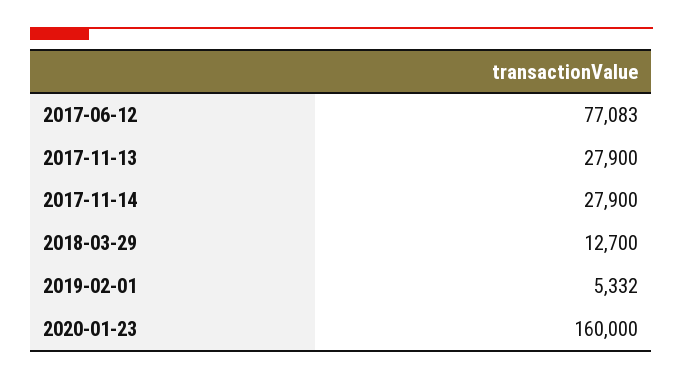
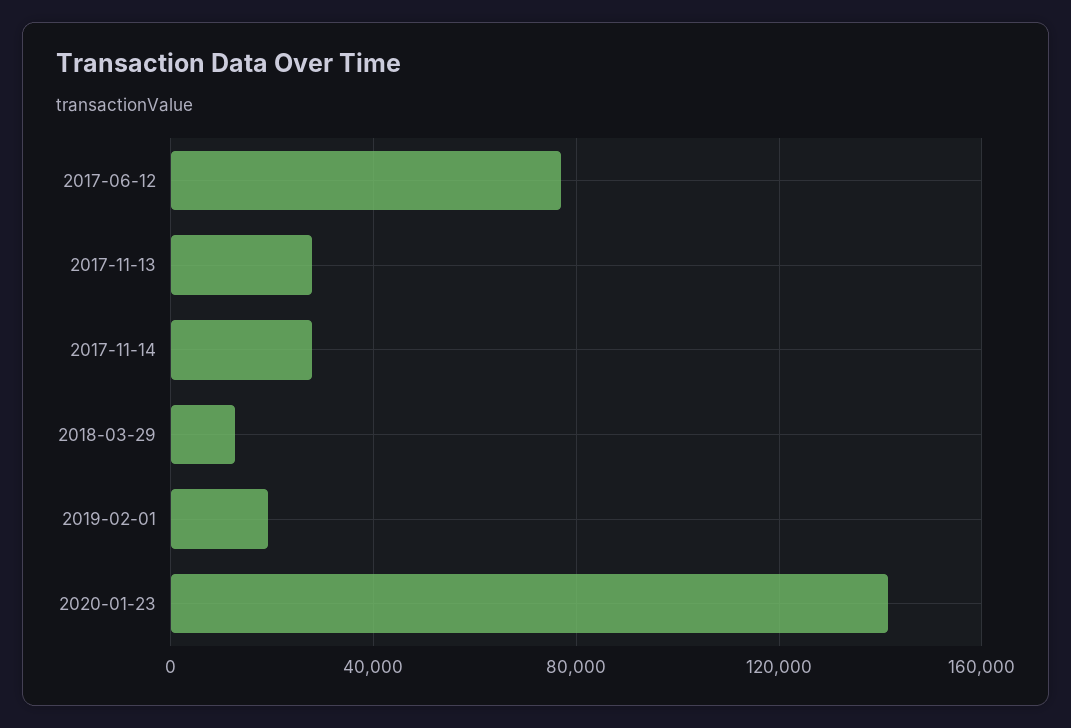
2019-02-01: 5332 -> 20000
2020-01-23: 160000 -> 140000

